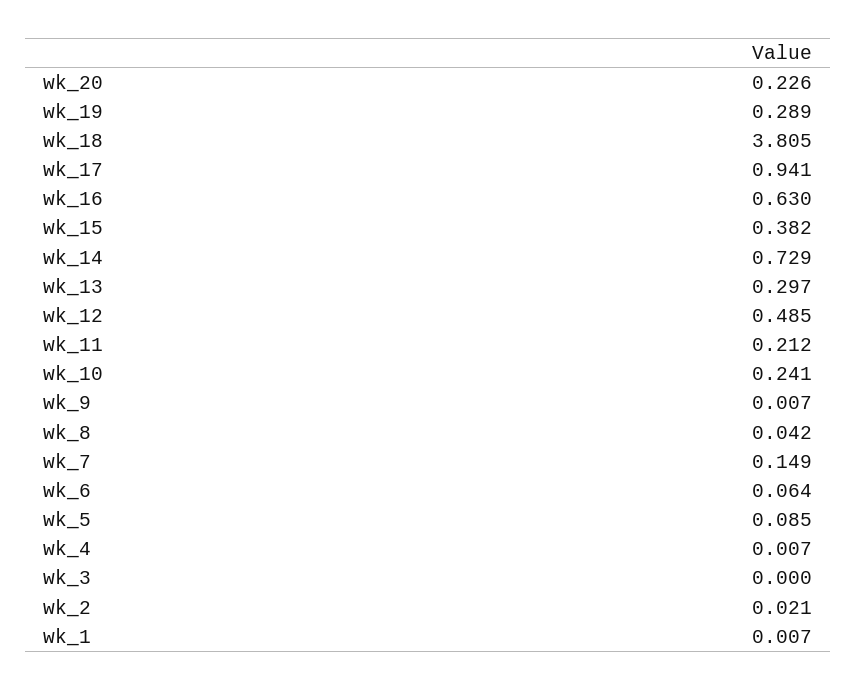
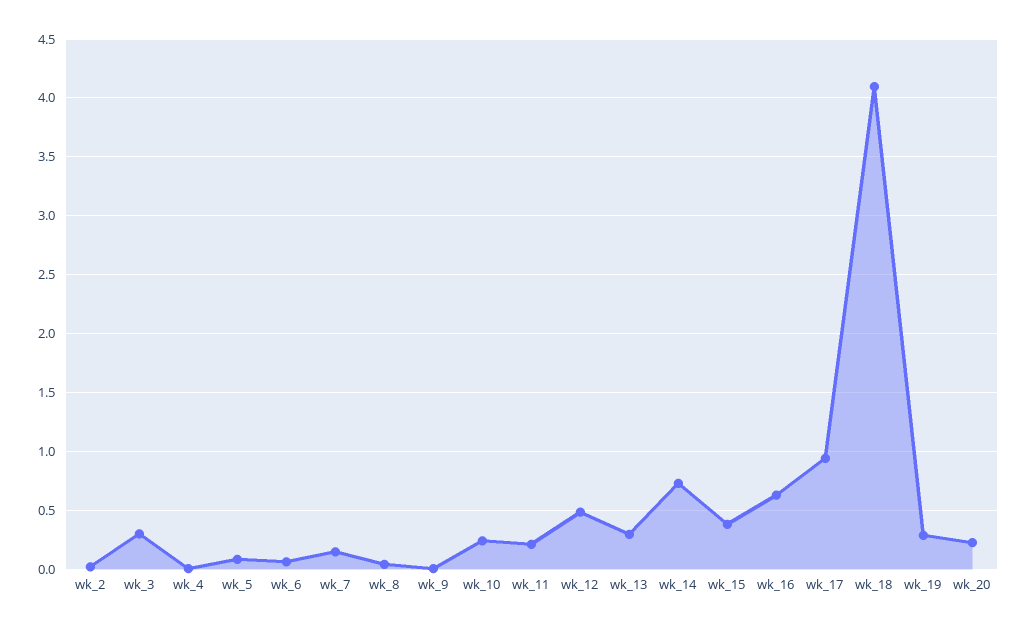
wk_18: 3.805 -> 4.1
wk_3: 0 -> 0.3
wk_1: 0.007 -> none

